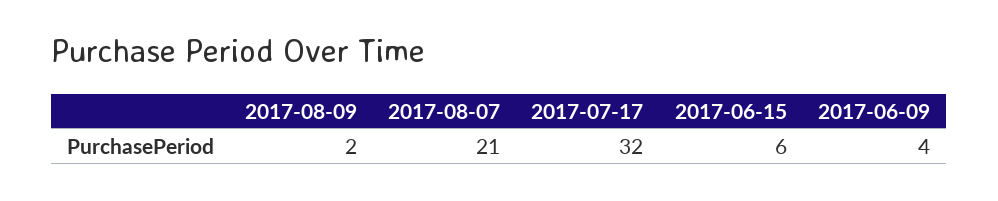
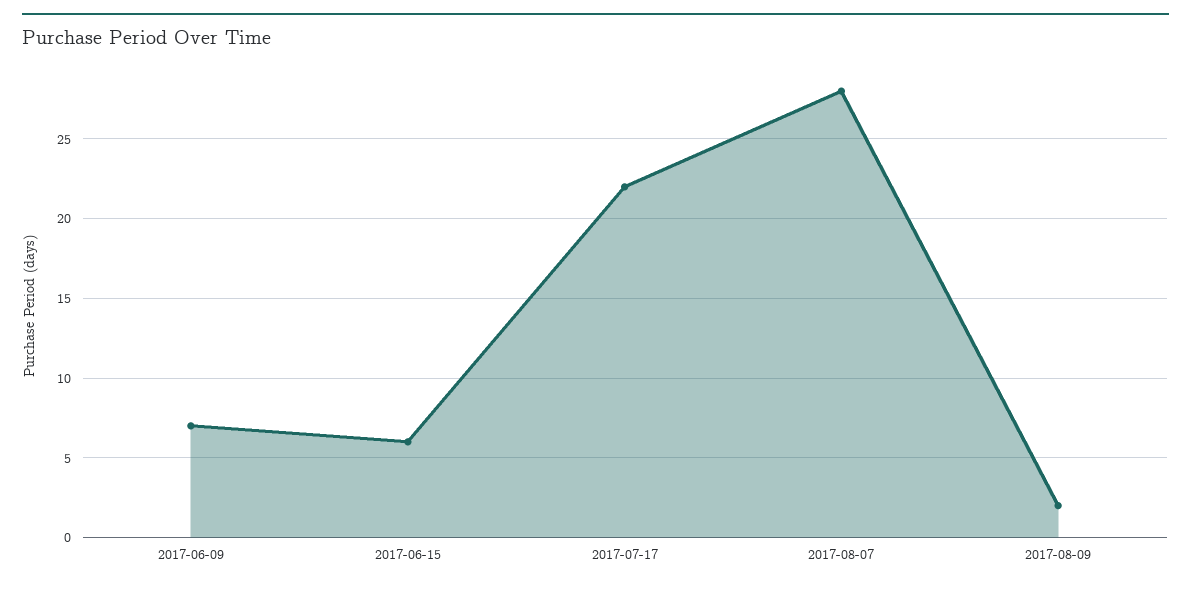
2017-08-07: 21 -> 28
2017-07-17: 32 -> 22
2017-06-09: 4 -> 7

